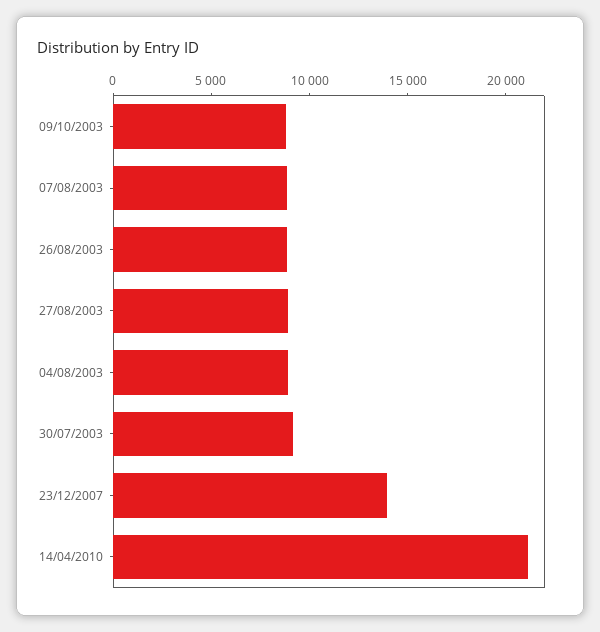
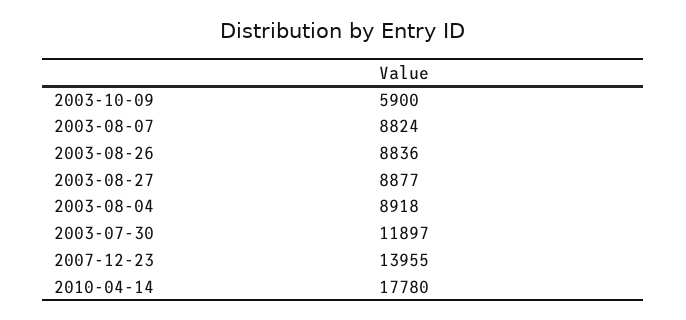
09/10/2003: 9000 -> 5900
30/07/2003: 9000 -> 11897
14/04/2010: 21000 -> 17780

